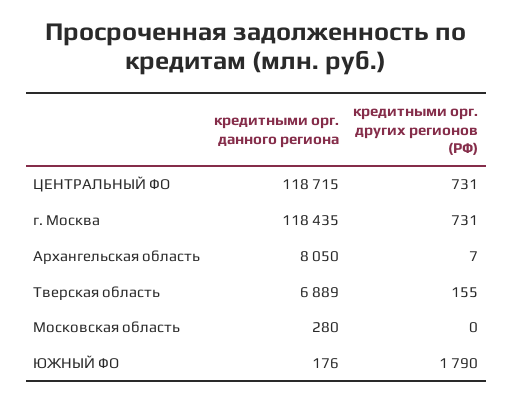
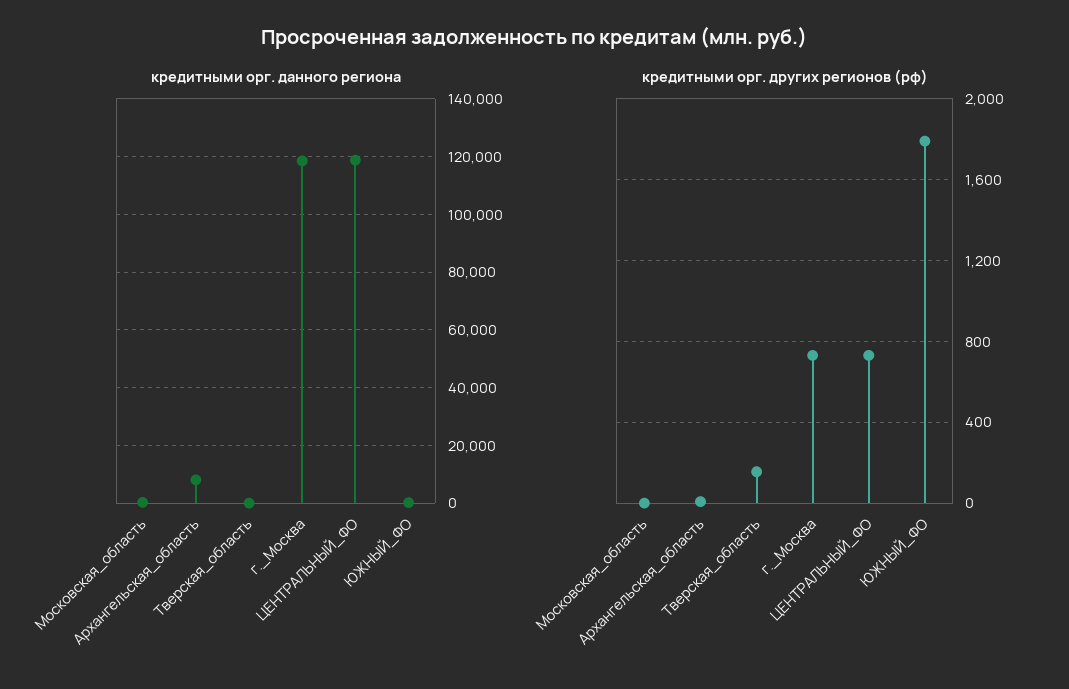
кредитными орг. данного региона, Тверская область: 6889 -> 0

